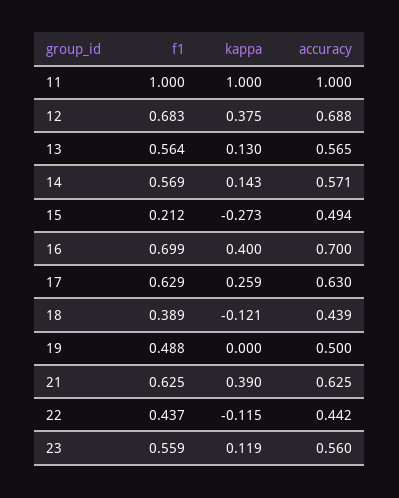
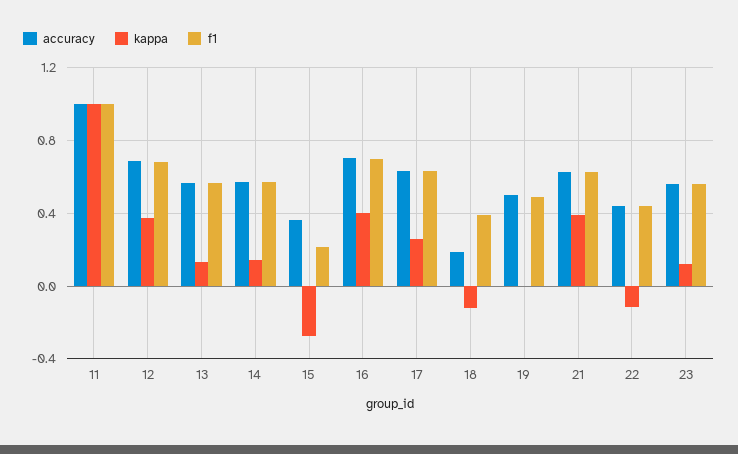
accuracy, 15: 0.494 -> 0.35
accuracy, 18: 0.439 -> 0.2

